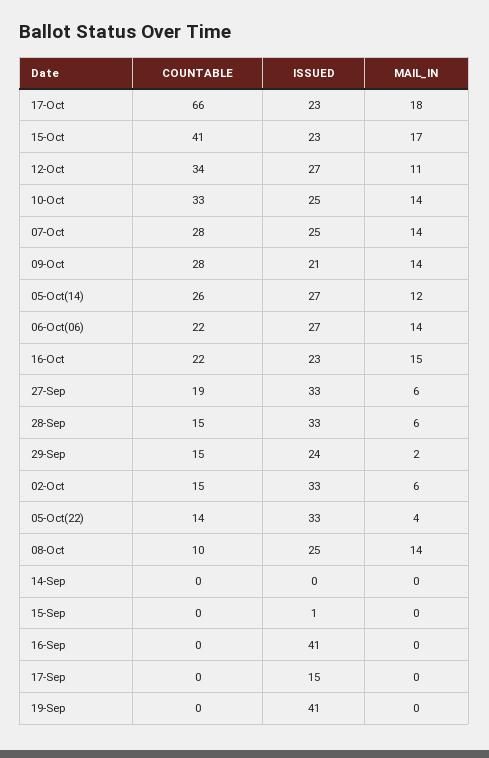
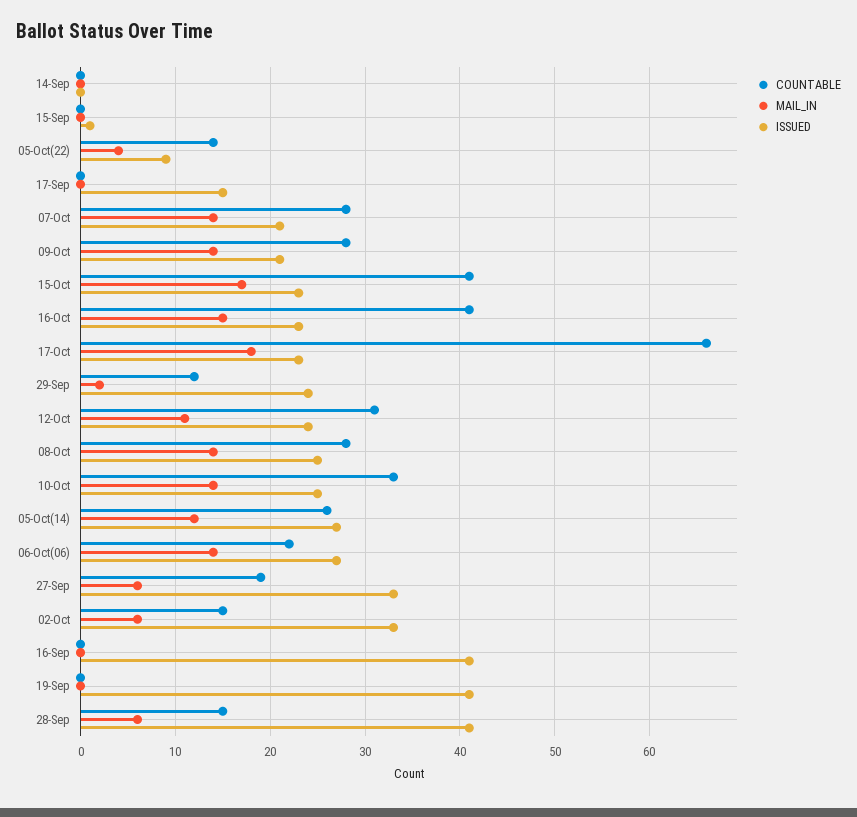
COUNTABLE, 12-Oct: 34 -> 31
ISSUED, 12-Oct: 27 -> 24
ISSUED, 07-Oct: 25 -> 21
COUNTABLE, 16-Oct: 22 -> 41
ISSUED, 28-Sep: 33 -> 41
COUNTABLE, 29-Sep: 15 -> 12
ISSUED, 05-Oct(22): 33 -> 9
COUNTABLE, 08-Oct: 10 -> 28

